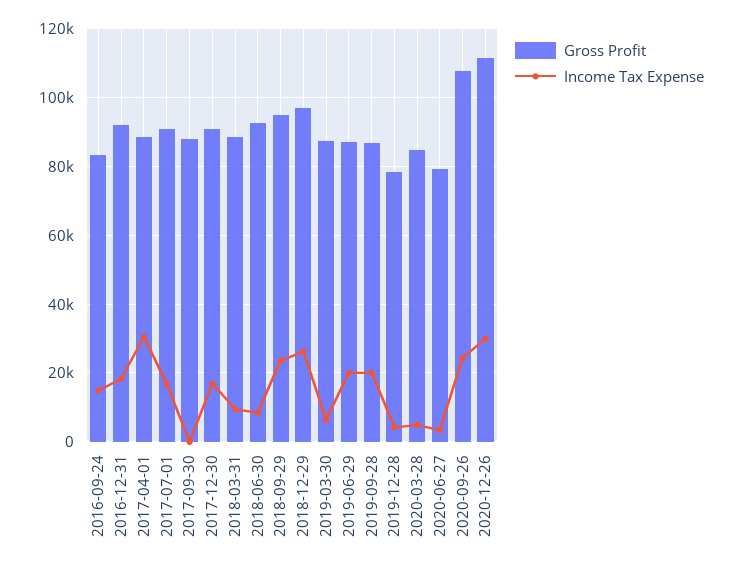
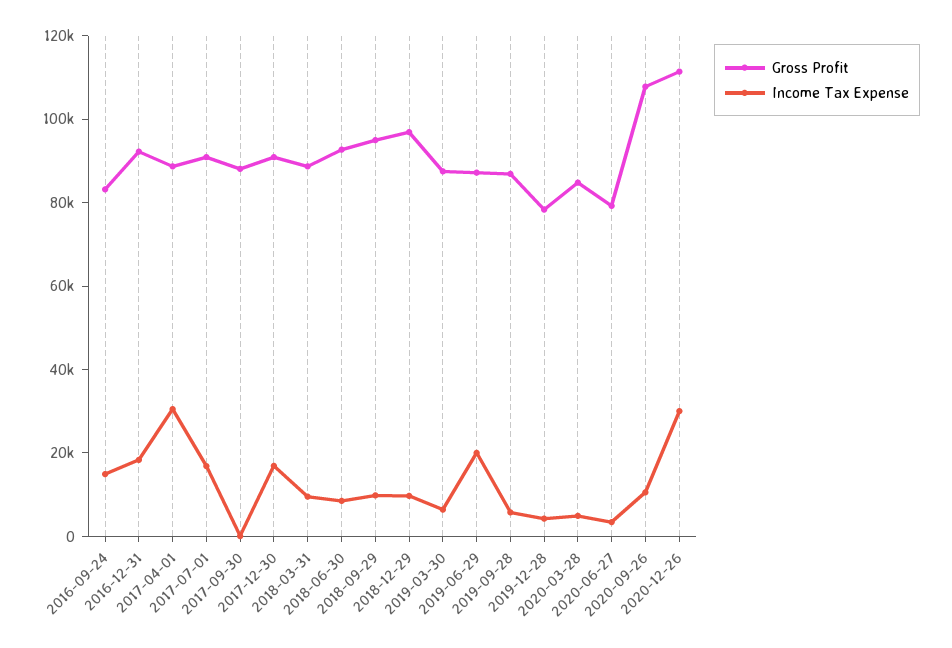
Income Tax Expense, 2018-09-29: 24000 -> 10000
Income Tax Expense, 2018-12-29: 26000 -> 10000
Income Tax Expense, 2019-09-28: 20000 -> 5000
Income Tax Expense, 2020-09-26: 24000 -> 10000

